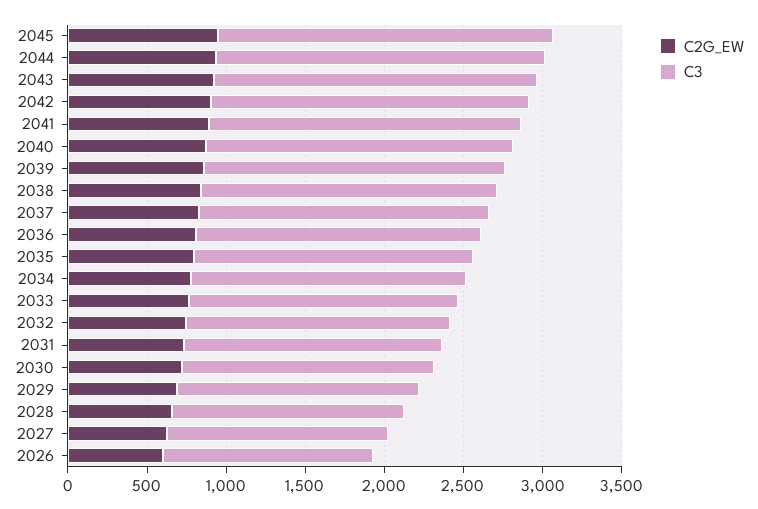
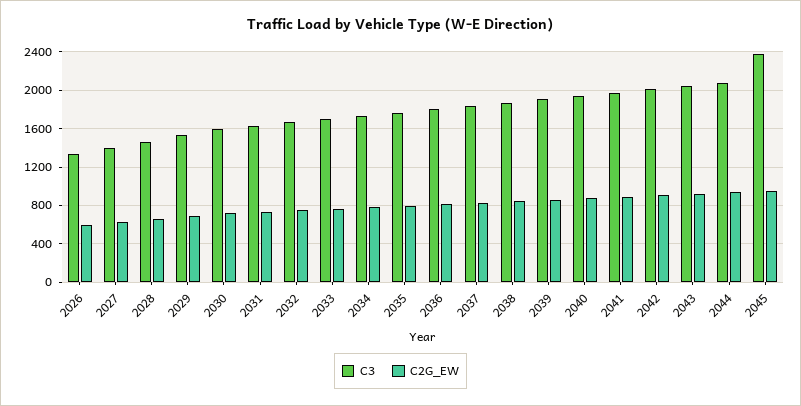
C3, 2045: 2100 -> 2400

